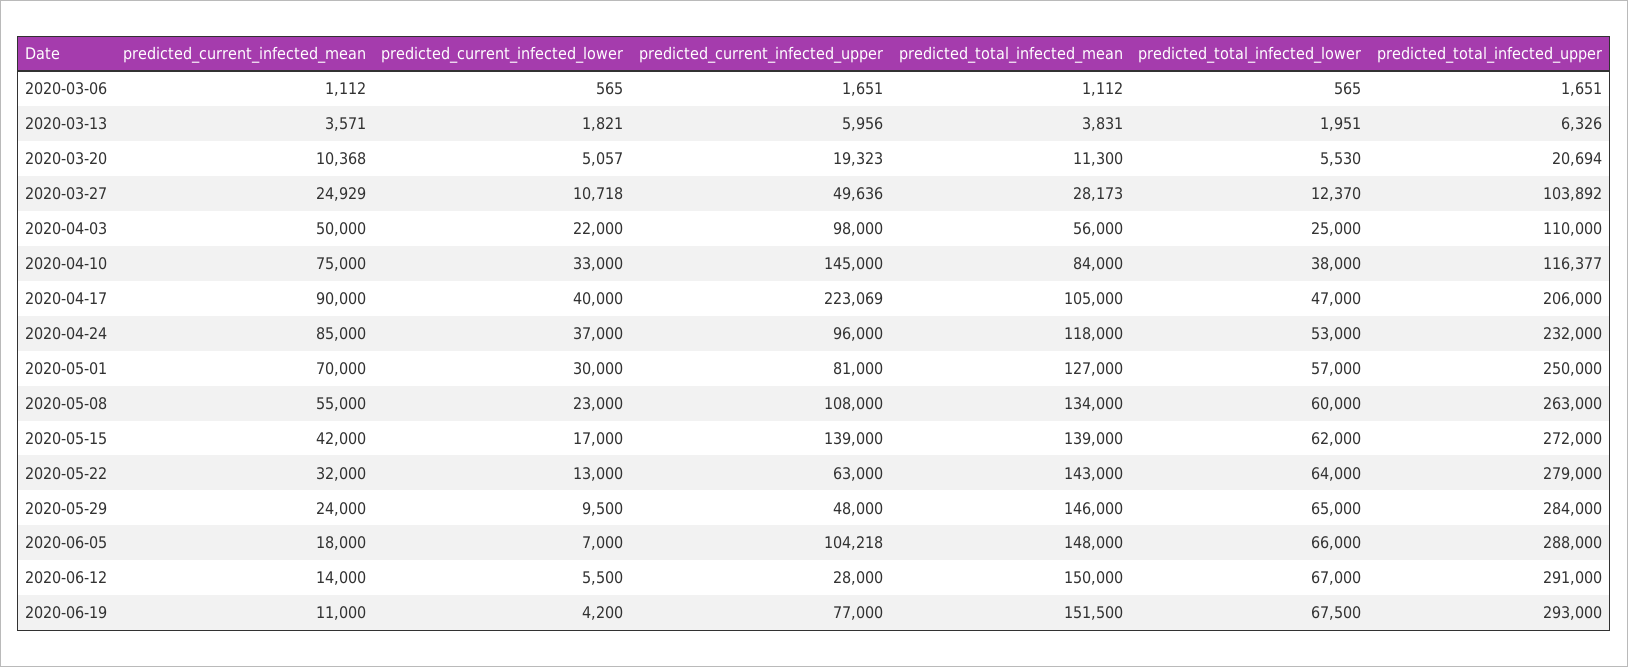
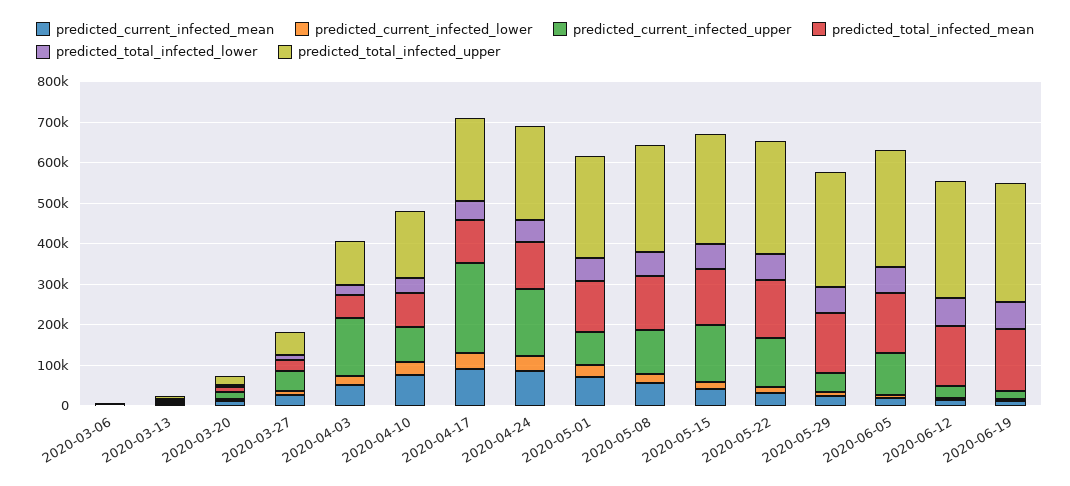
predicted_total_infected_upper, 2020-03-27: 103892 -> 60000
predicted_current_infected_upper, 2020-04-03: 98000 -> 140000
predicted_current_infected_upper, 2020-04-10: 145000 -> 80000
predicted_total_infected_upper, 2020-04-10: 116377 -> 160000
predicted_current_infected_upper, 2020-04-24: 96000 -> 160000
predicted_current_infected_upper, 2020-05-22: 63000 -> 120000
predicted_current_infected_upper, 2020-06-19: 77000 -> 20000

